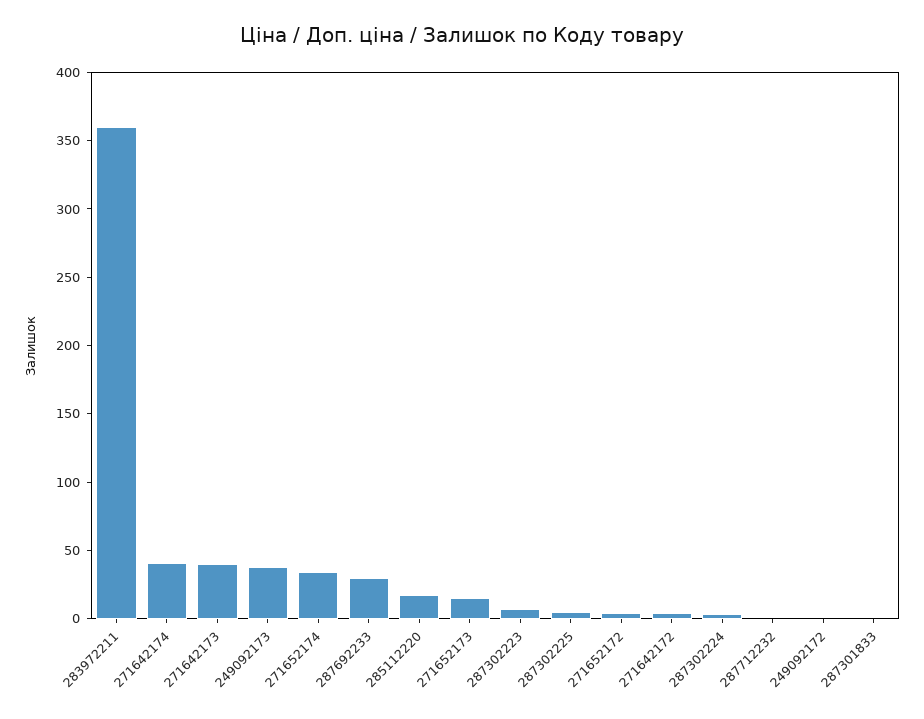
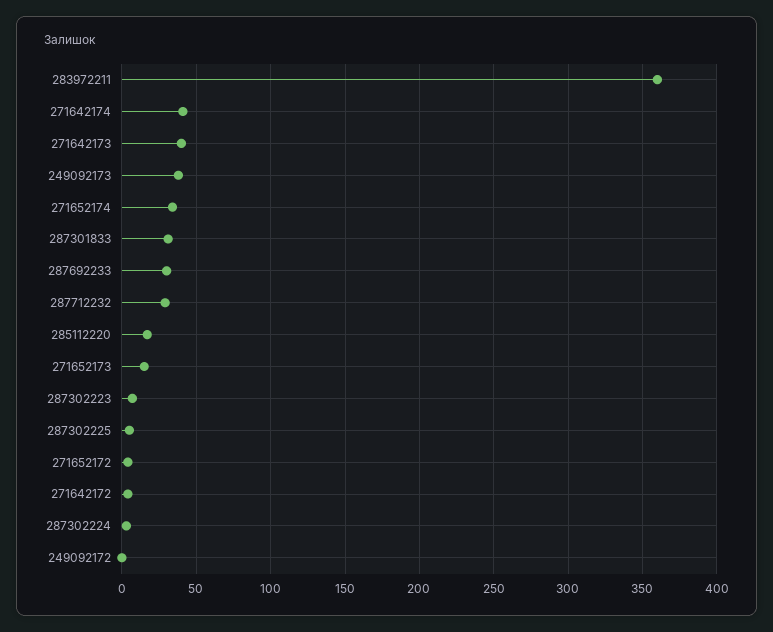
287712232: 0 -> 30
287301833: 0 -> 30

